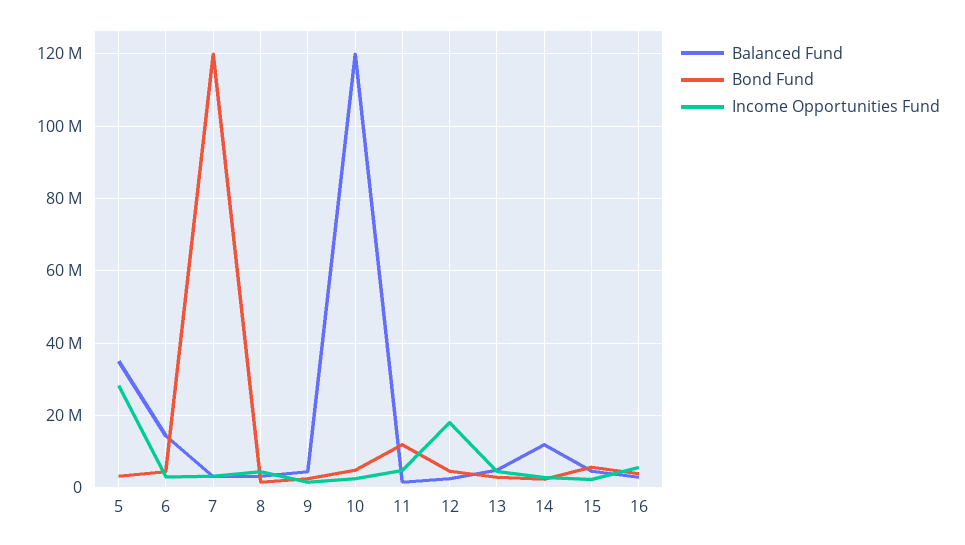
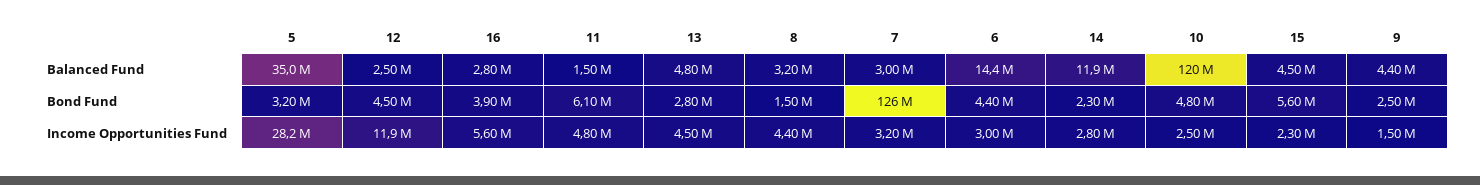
Bond Fund, 7: 120000000 -> 126000000
Bond Fund, 11: 12000000 -> 6100000
Income Opportunities Fund, 12: 18000000 -> 11900000

